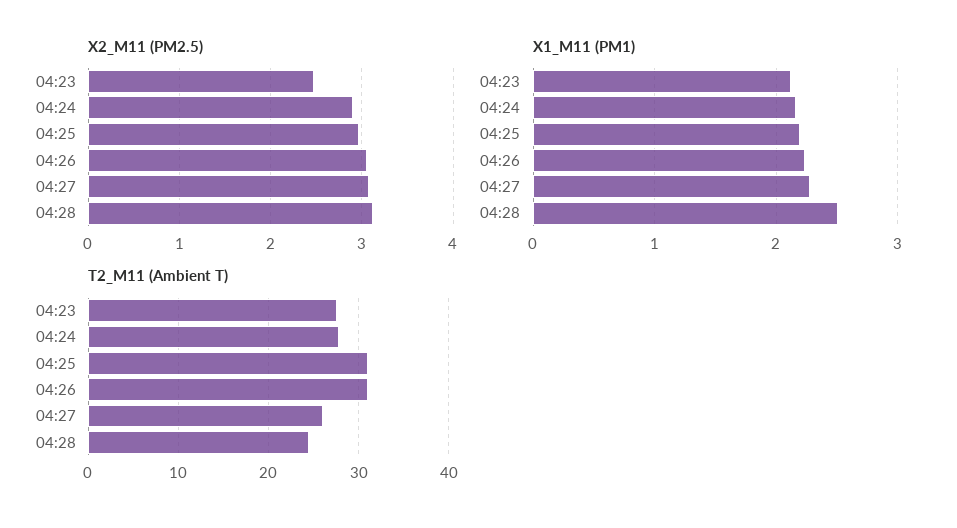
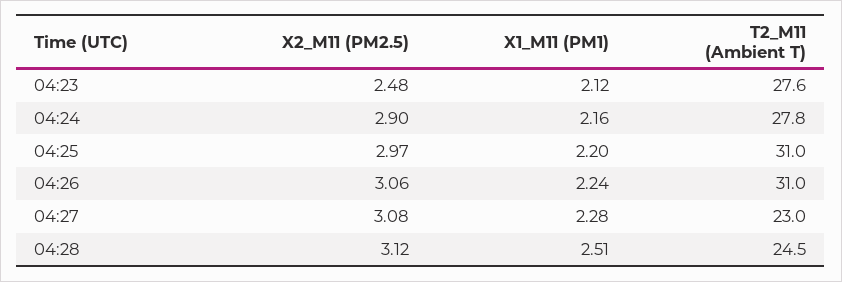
T2_M11 (Ambient T), 04:27: 26 -> 23

